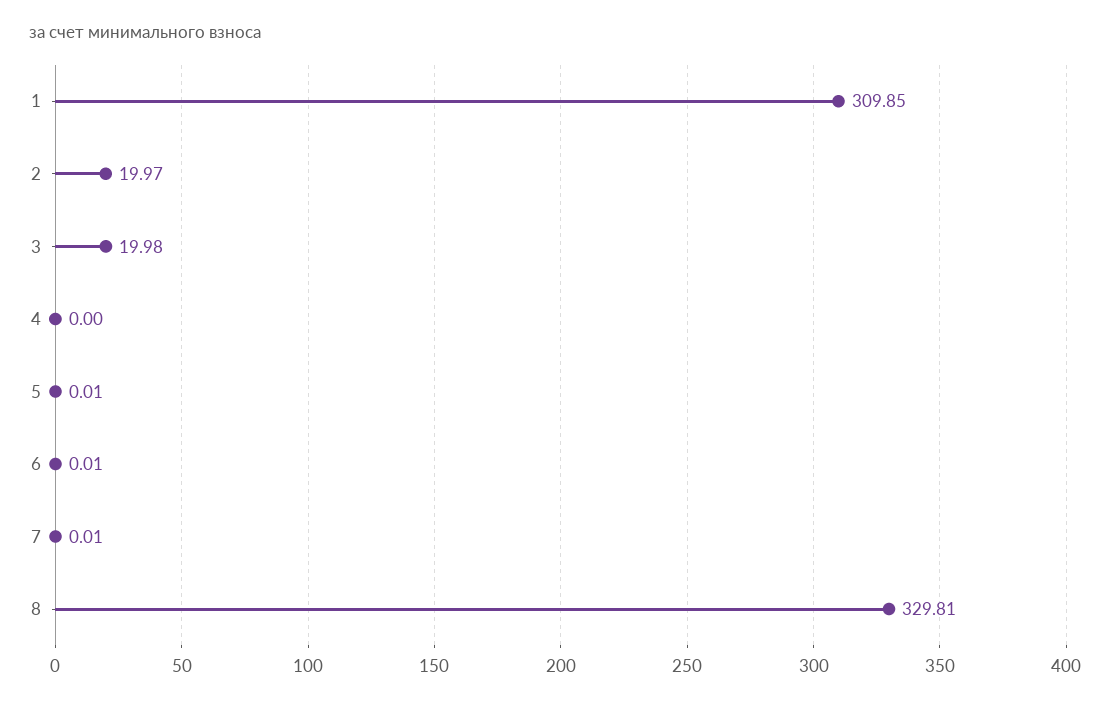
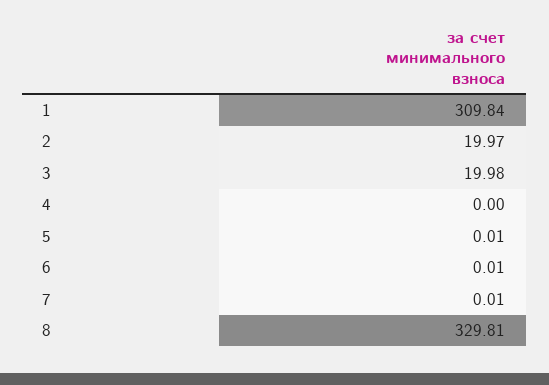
1: 309.85 -> 309.84

